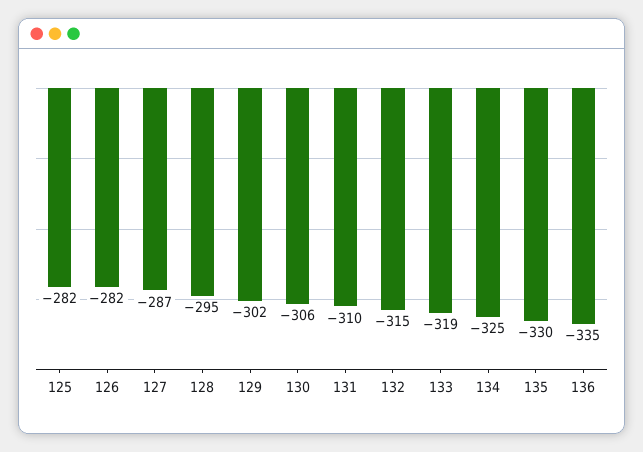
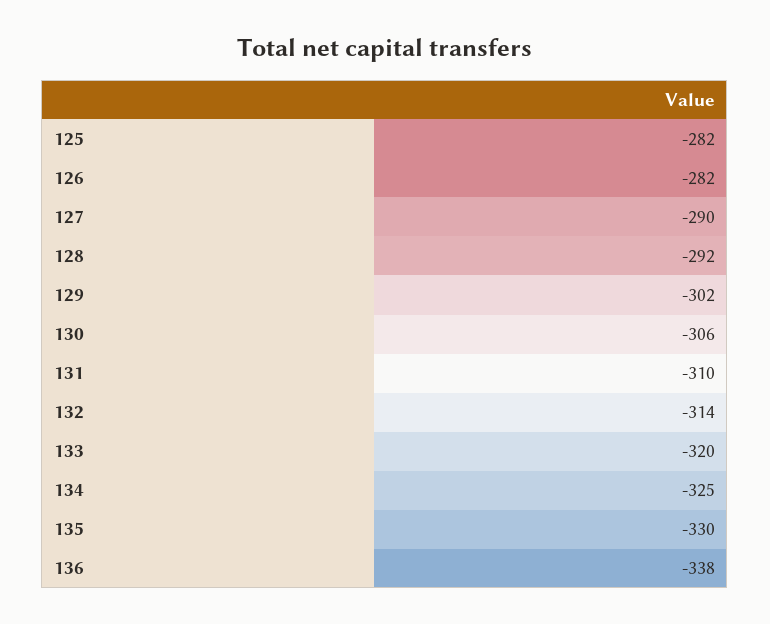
127: -287 -> -290
128: -295 -> -292
132: -315 -> -314
133: -319 -> -320
136: -335 -> -338

